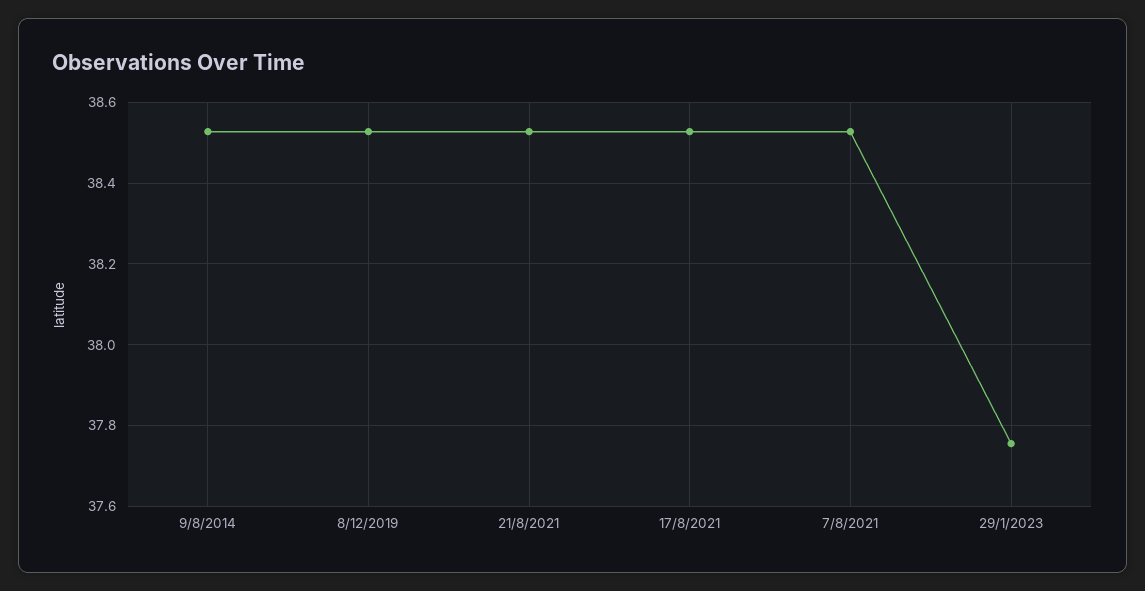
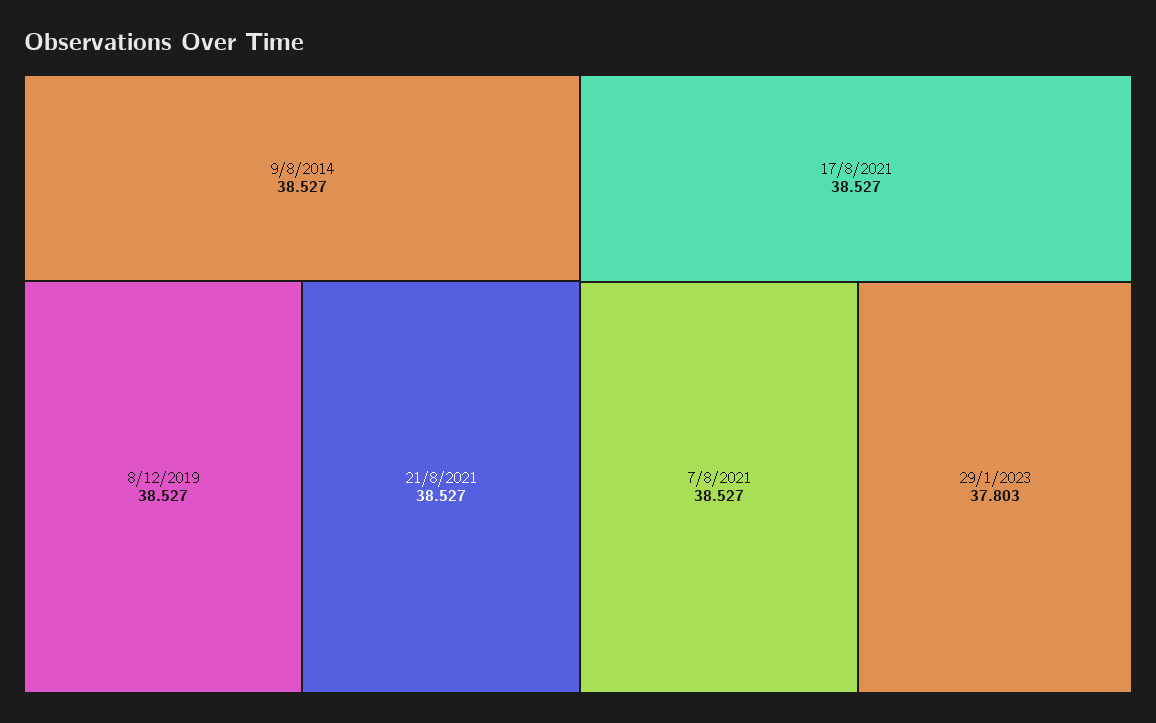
29/1/2023: 37.76 -> 37.803

